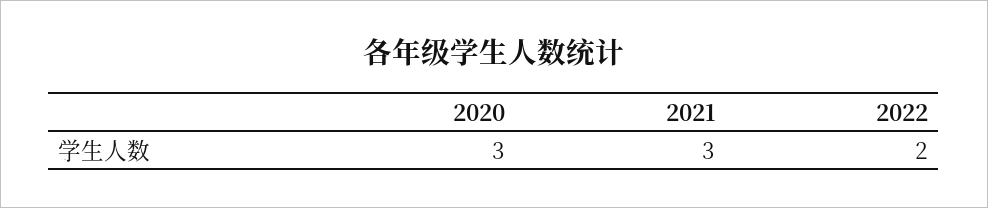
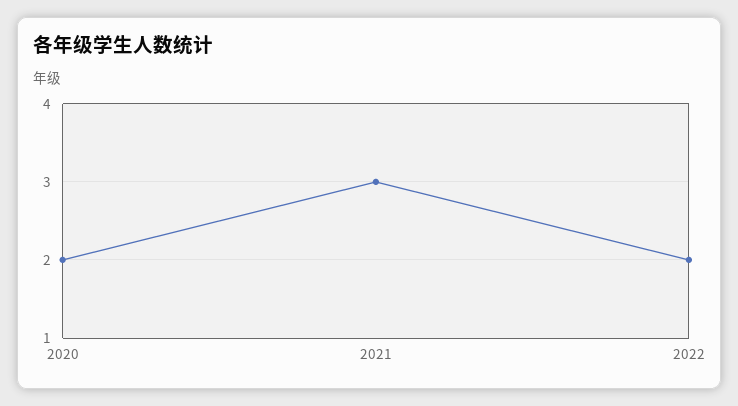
2020: 3 -> 2

